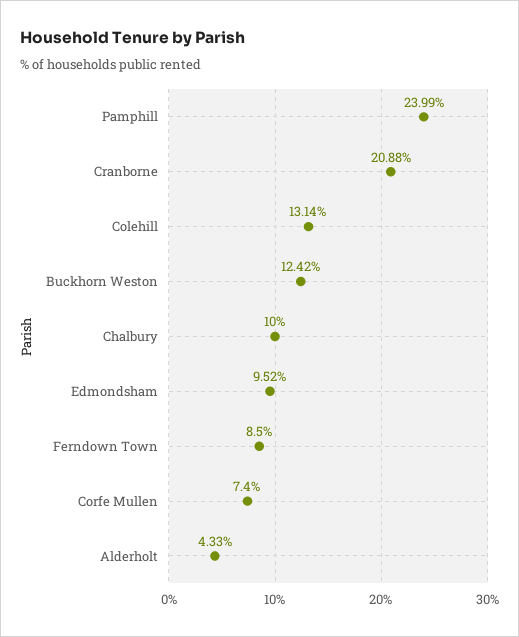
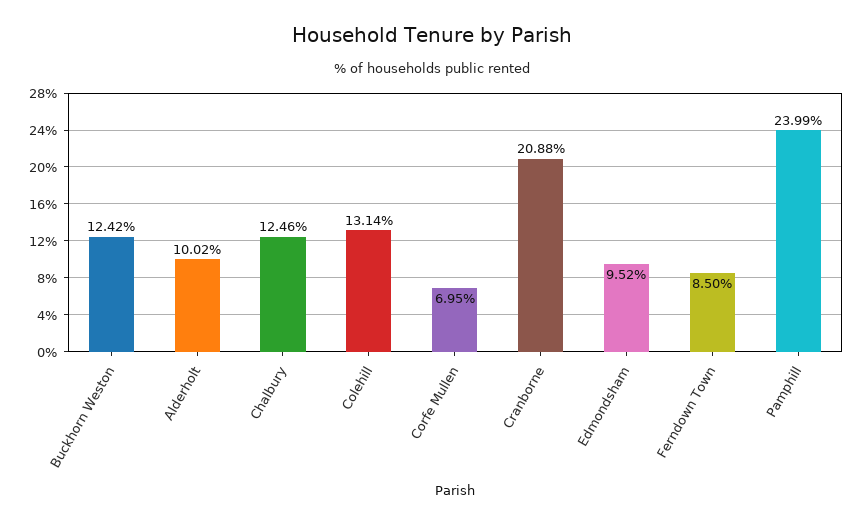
Chalbury: 10 -> 12.46
Corfe Mullen: 7.4 -> 6.95
Alderholt: 4.33 -> 10.02

